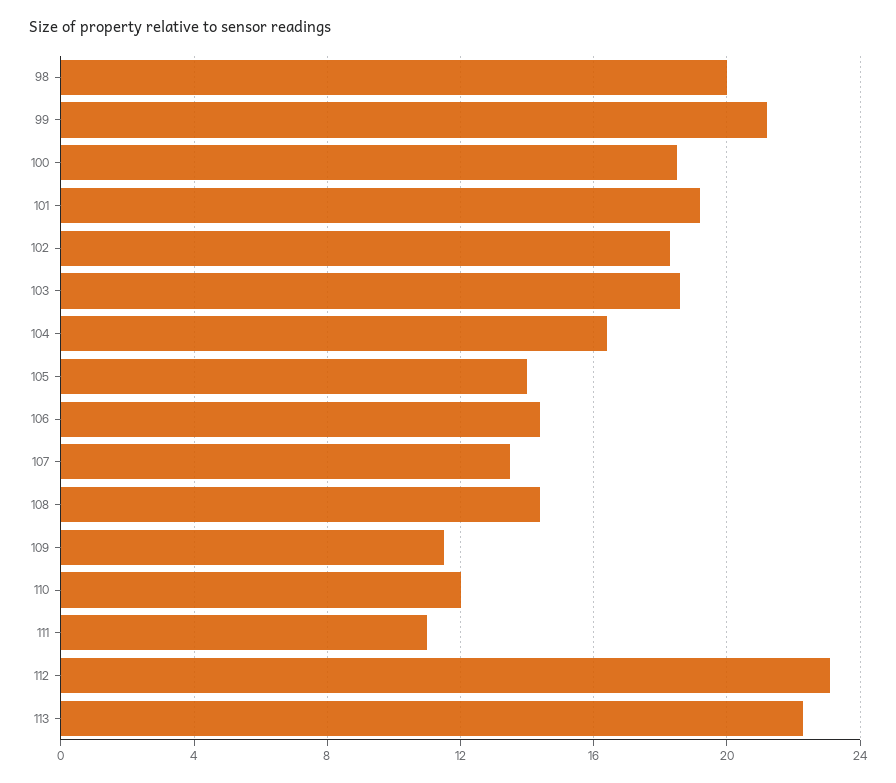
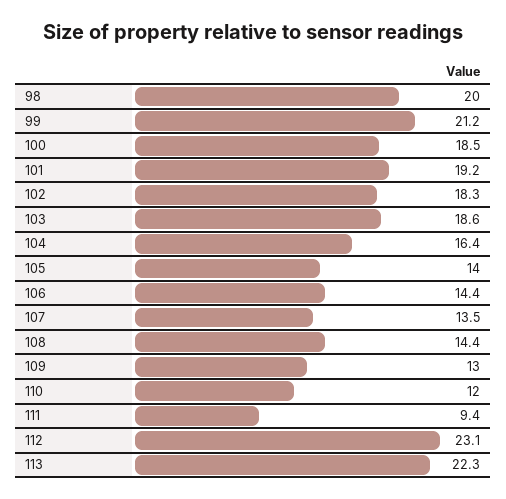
109: 11.5 -> 13
111: 11 -> 9.4

